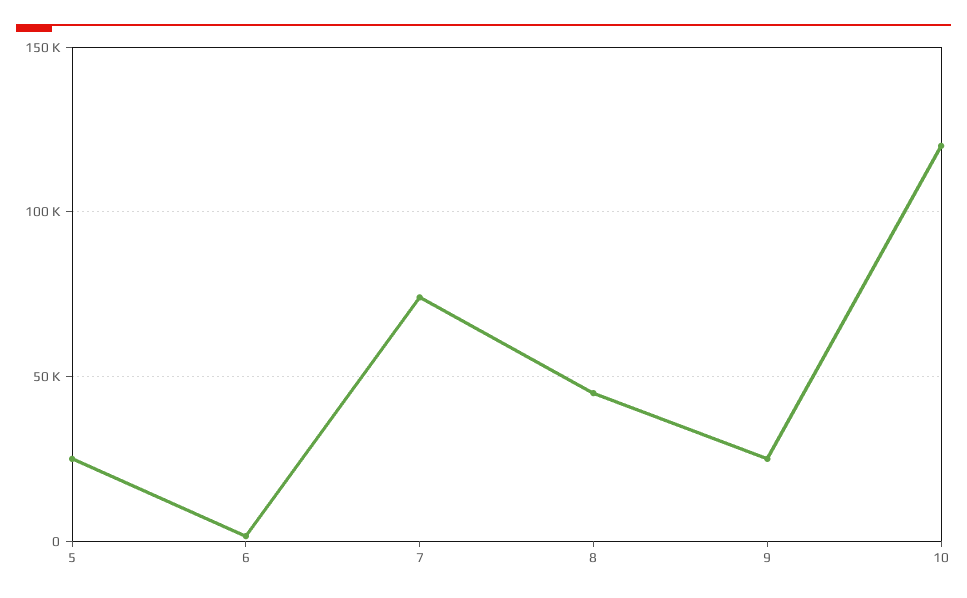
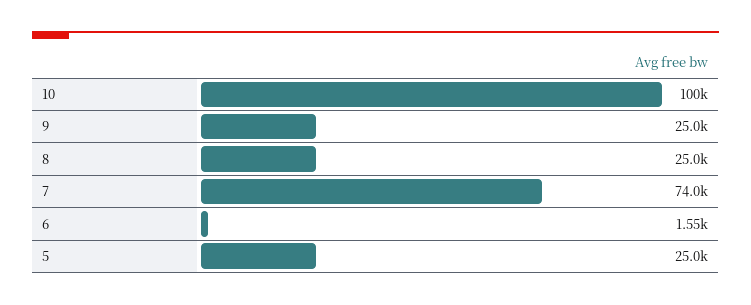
8: 45000 -> 25000
10: 120000 -> 100000

